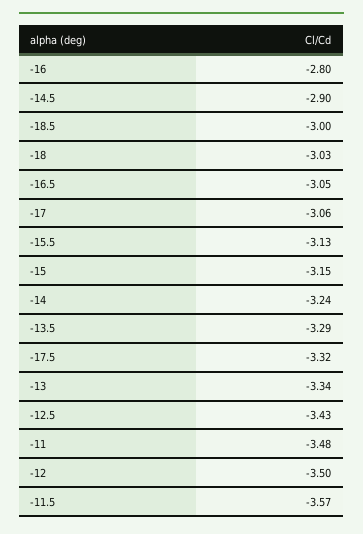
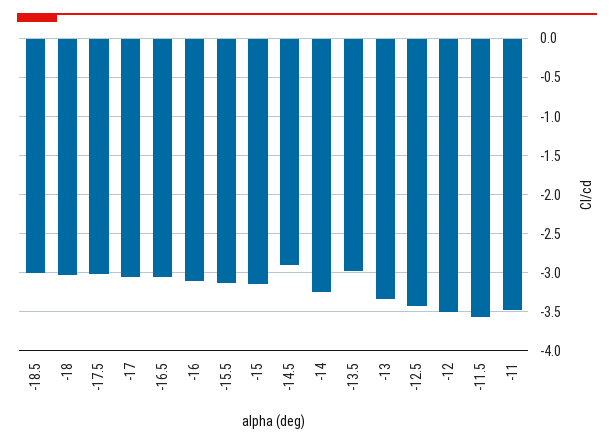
-16: -2.8 -> -3.1
-13.5: -3.29 -> -3
-17.5: -3.32 -> -3

